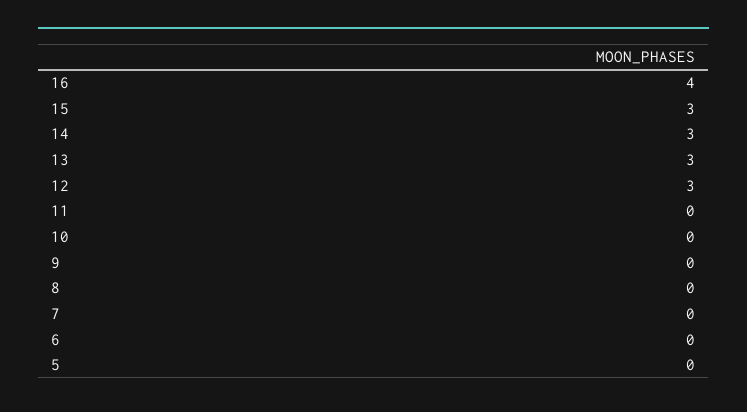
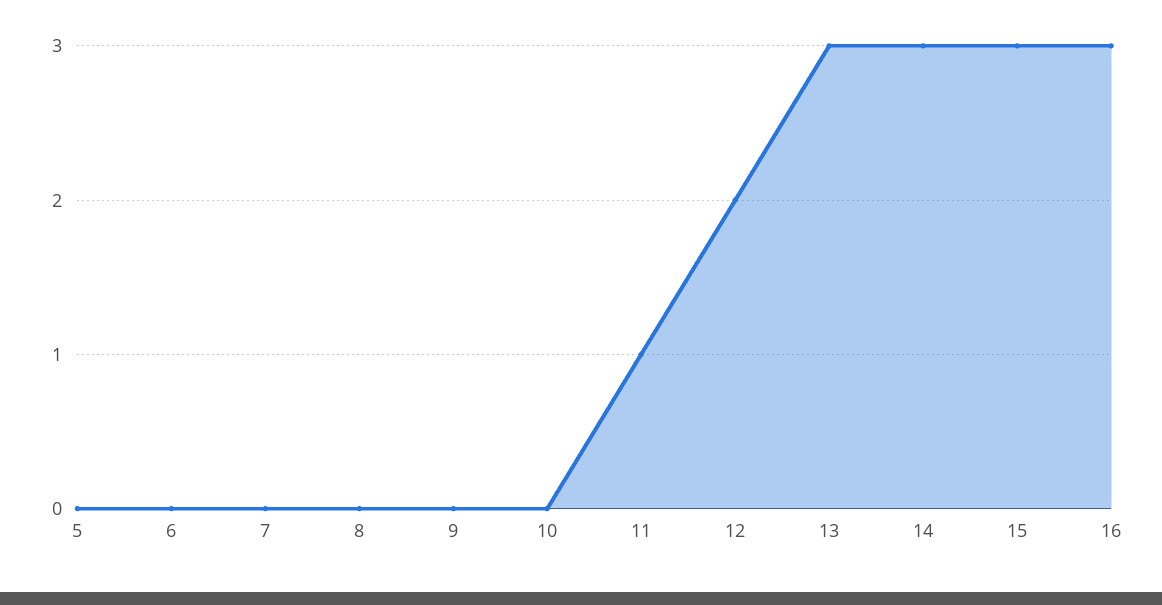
16: 4 -> 3
12: 3 -> 2
11: 0 -> 1

